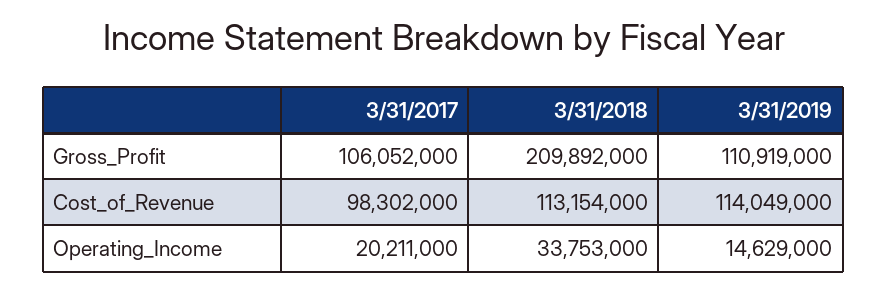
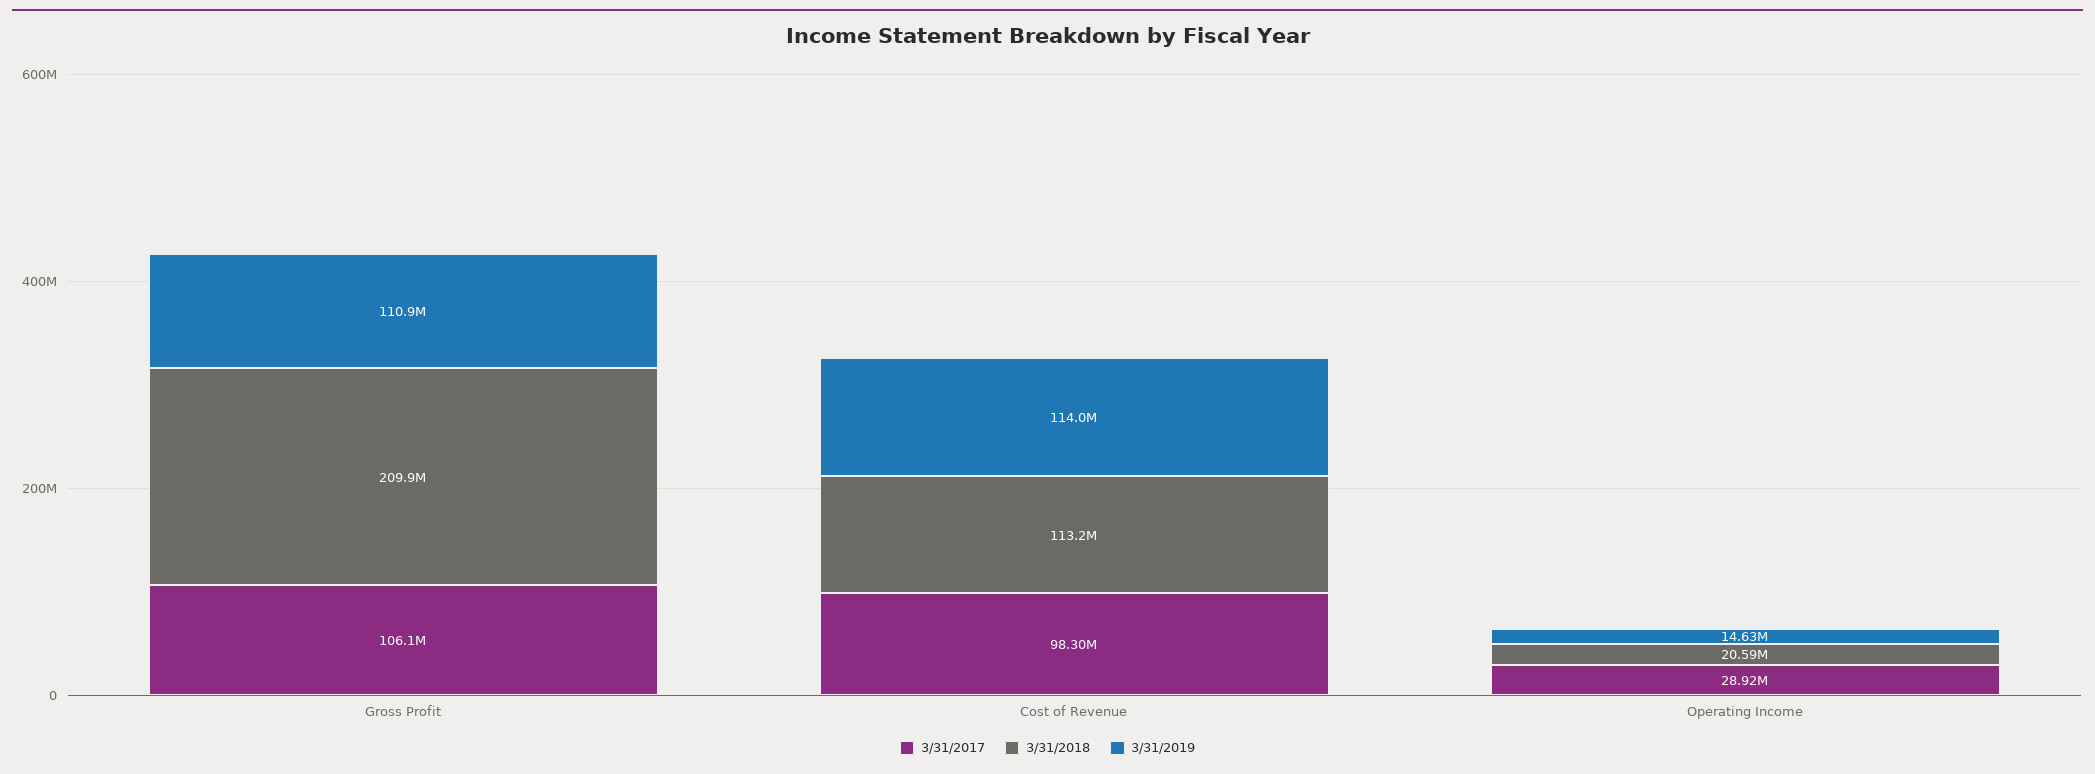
3/31/2017, Operating_Income: 20211000 -> 28920000
3/31/2018, Operating_Income: 33753000 -> 20590000

